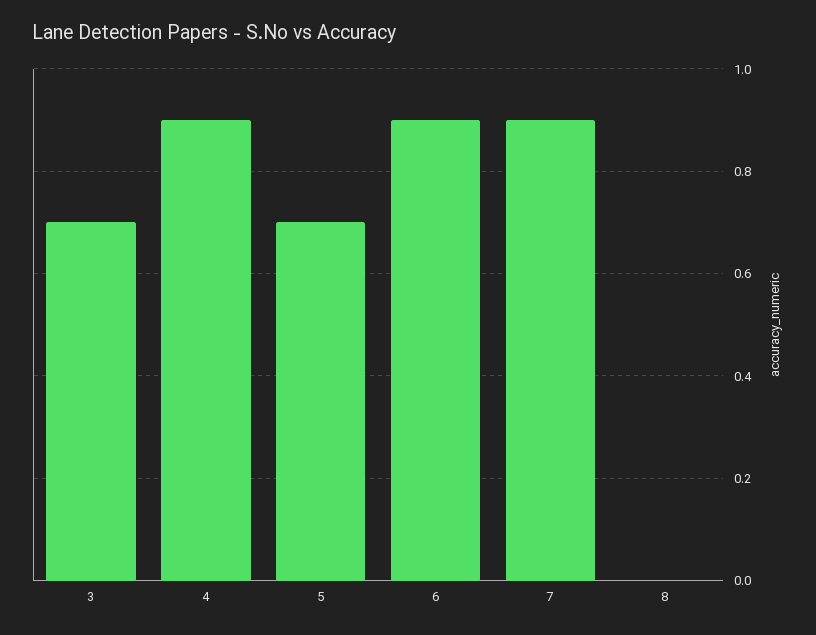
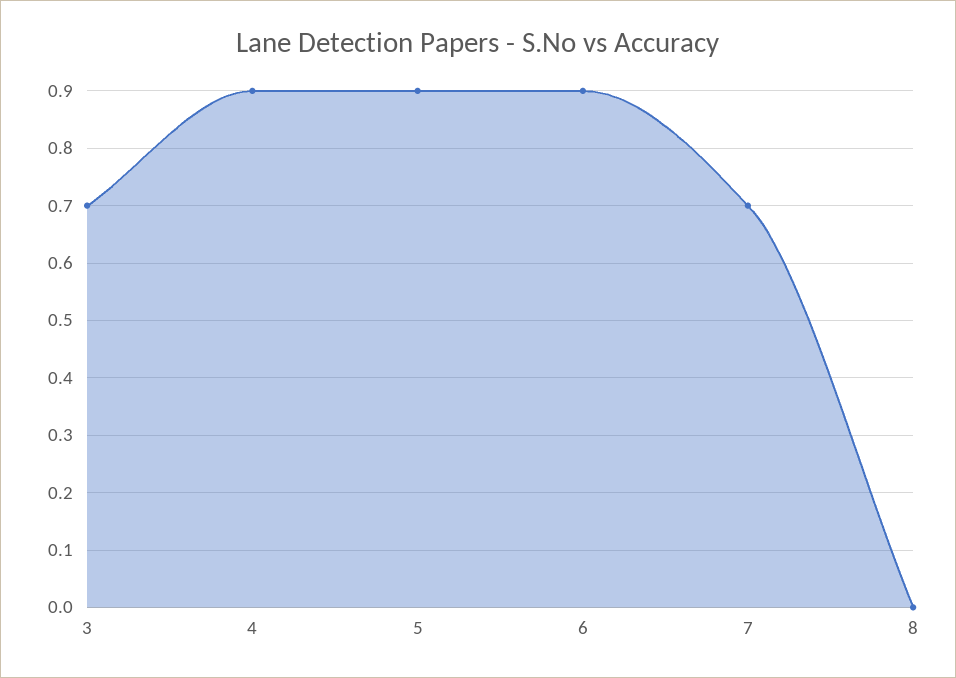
5: 0.7 -> 0.9
7: 0.9 -> 0.7

